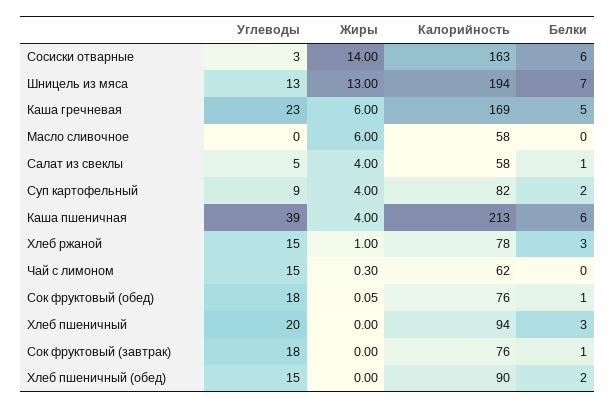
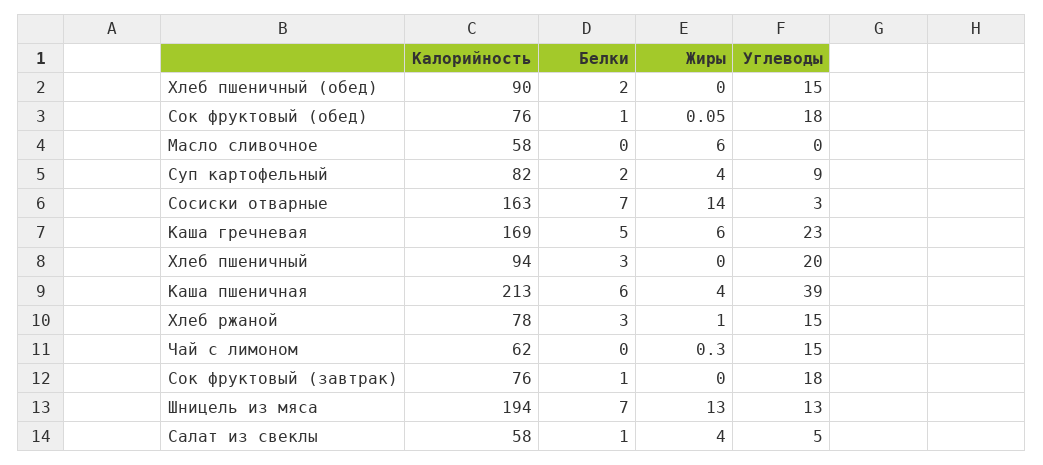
Белки, Сосиски отварные: 6 -> 7

